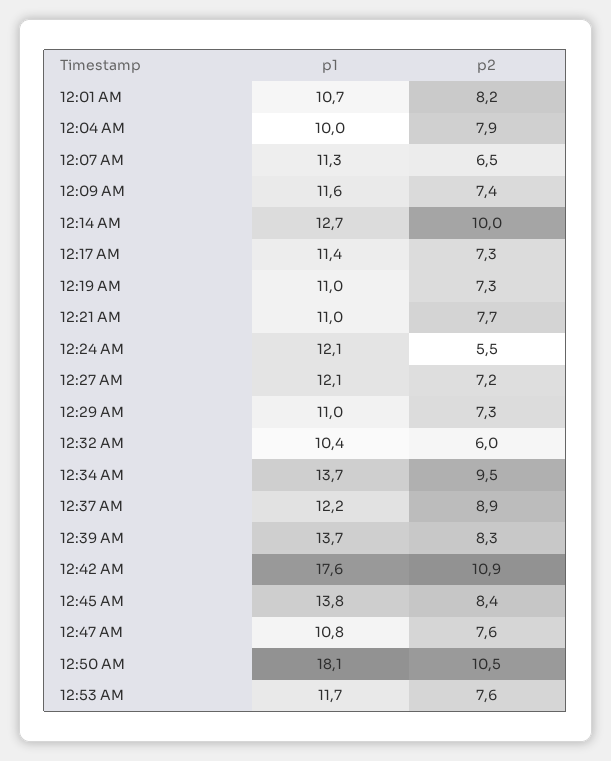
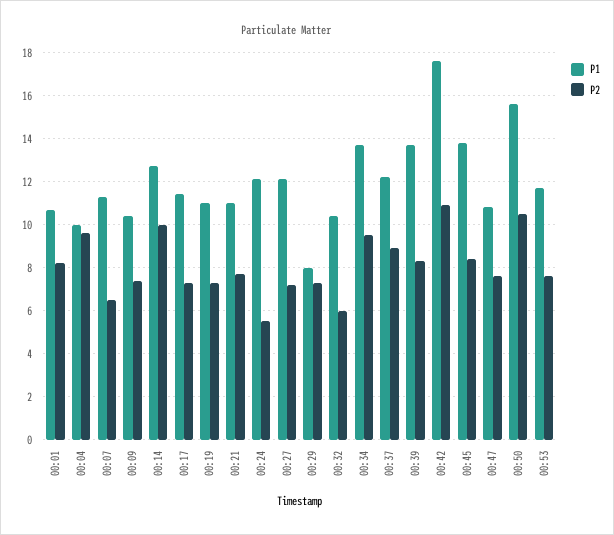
p2, 12:04 AM: 7.9 -> 9.5
p1, 12:09 AM: 11.6 -> 10.5
p1, 12:29 AM: 11 -> 8
p1, 12:50 AM: 18.1 -> 15.5

